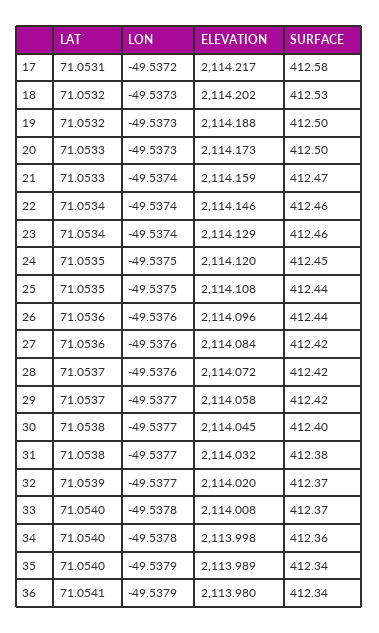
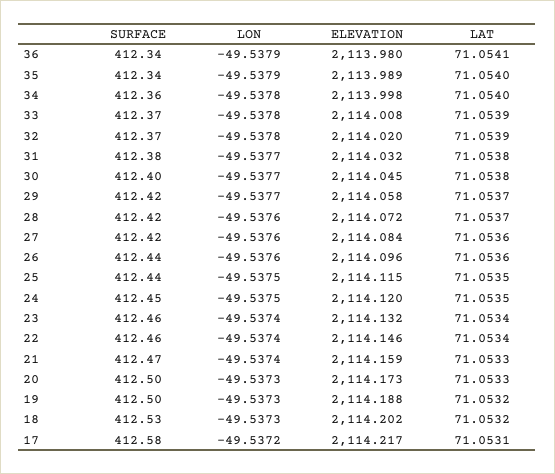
ELEVATION, 23: 2114.129 -> 2114.132
ELEVATION, 25: 2114.108 -> 2114.115
LON, 32: -49.5377 -> -49.5378
LAT, 33: 71.054 -> 71.0539

